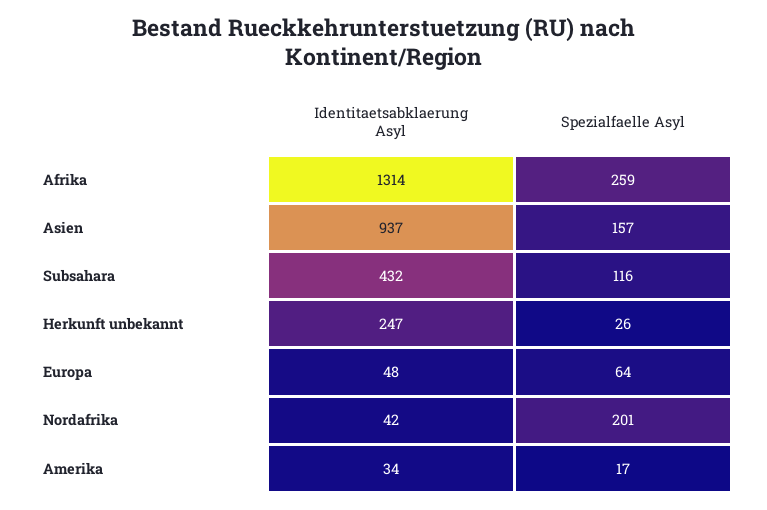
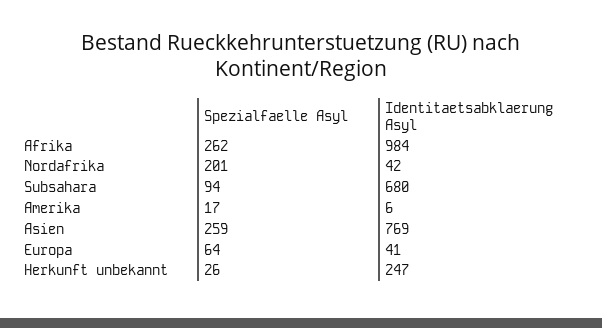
Identitaetsabklaerung Asyl, Afrika: 1314 -> 984
Spezialfaelle Asyl, Afrika: 259 -> 262
Identitaetsabklaerung Asyl, Asien: 937 -> 769
Spezialfaelle Asyl, Asien: 157 -> 259
Identitaetsabklaerung Asyl, Subsahara: 432 -> 680
Spezialfaelle Asyl, Subsahara: 116 -> 94
Identitaetsabklaerung Asyl, Europa: 48 -> 41
Identitaetsabklaerung Asyl, Amerika: 34 -> 6

